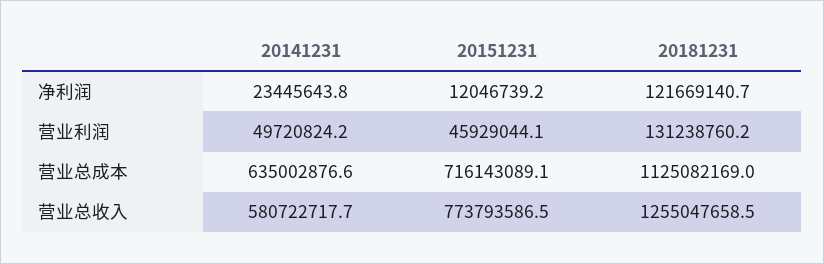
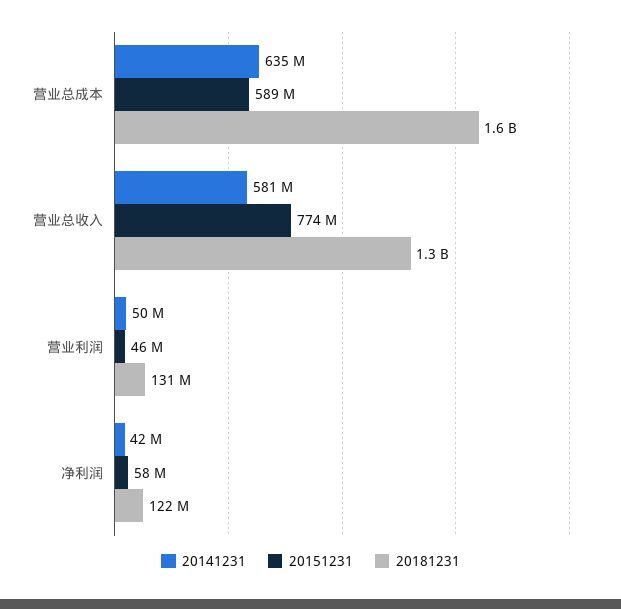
20141231, 净利润: 23445643.8 -> 42000000
20151231, 净利润: 12046739.2 -> 58000000
20151231, 营业总成本: 716143089.1 -> 589000000
20181231, 营业总成本: 1125082169 -> 1600000000

